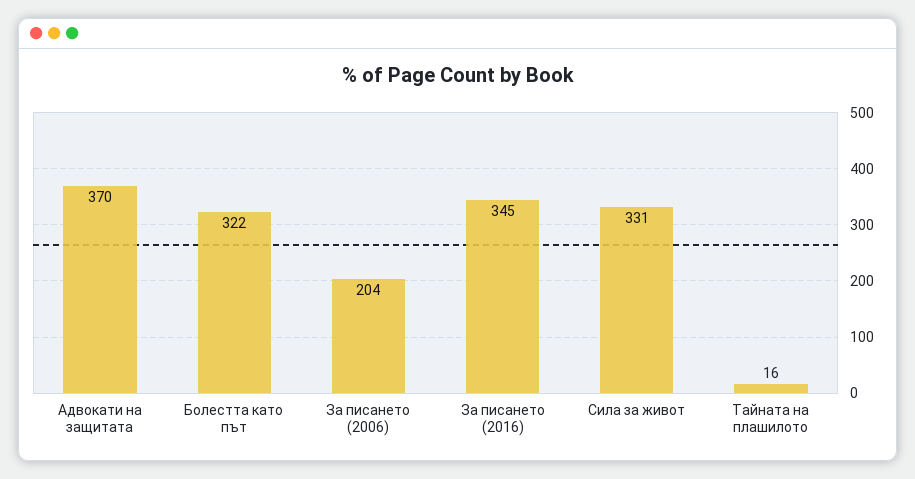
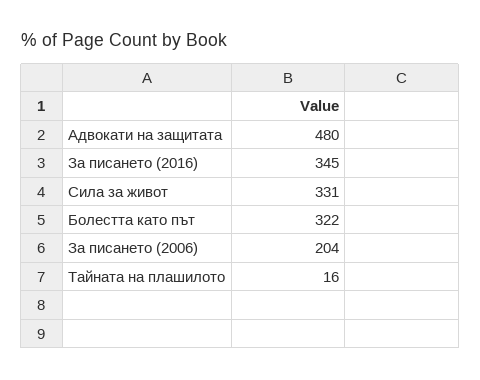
Адвокати на защитата: 370 -> 480

